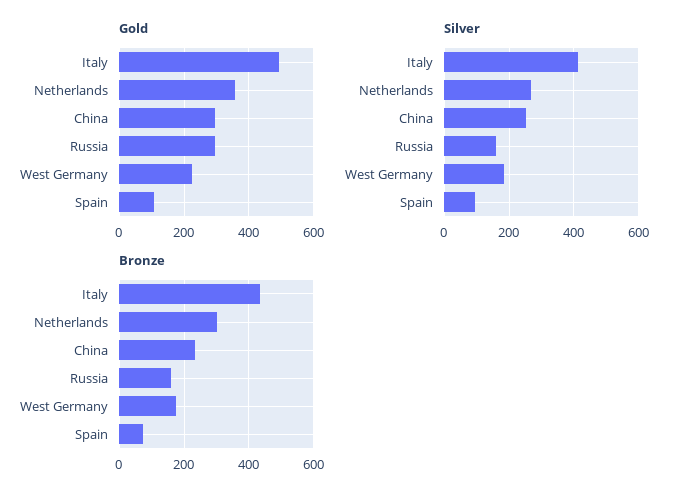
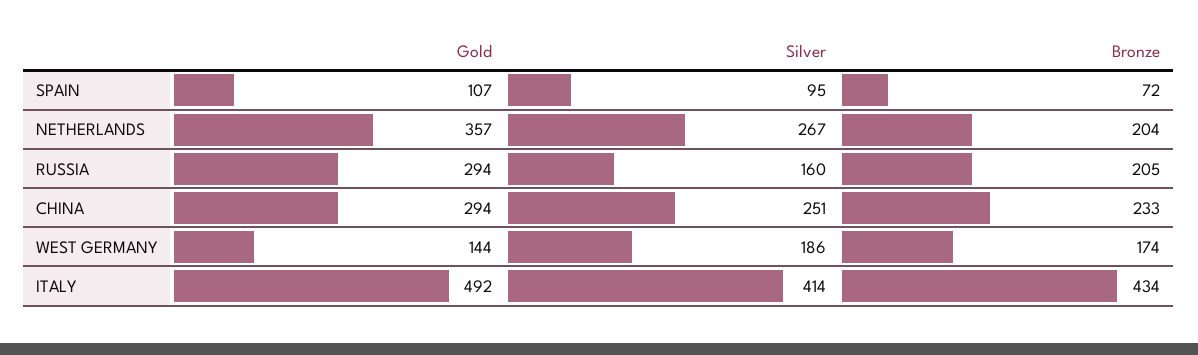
Gold, West Germany: 220 -> 144
Bronze, Netherlands: 300 -> 204
Bronze, Russia: 160 -> 205

